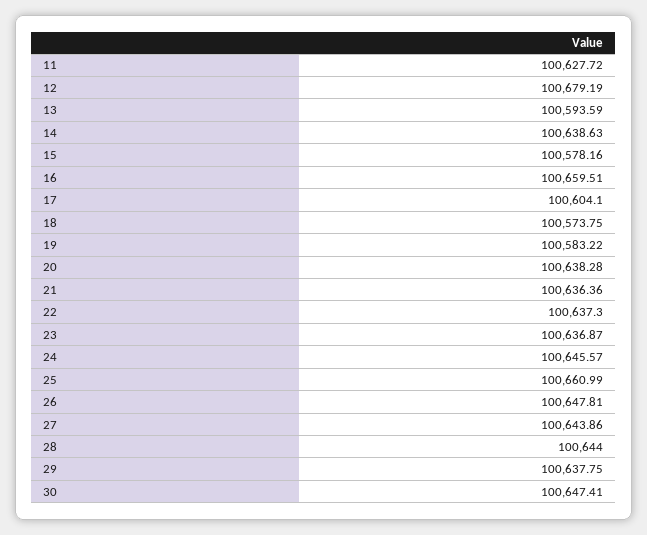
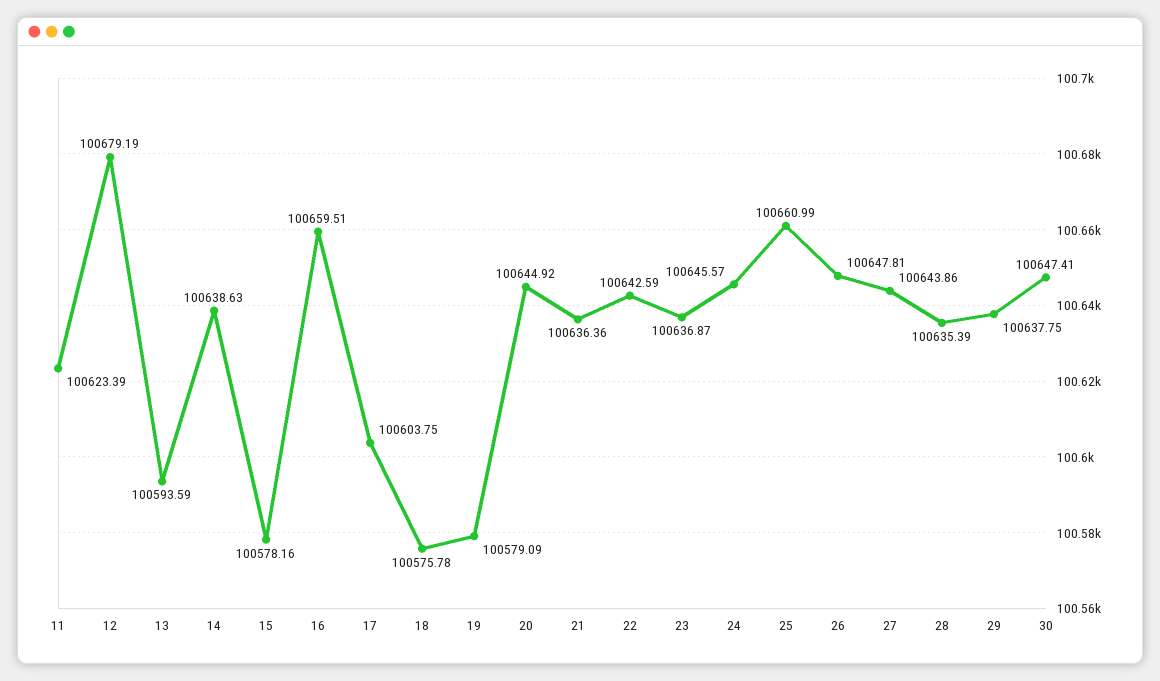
11: 100627.72 -> 100623.39
17: 100604.1 -> 100603.75
18: 100573.75 -> 100575.78
19: 100583.22 -> 100579.09
20: 100638.28 -> 100644.92
22: 100637.3 -> 100642.59
28: 100644 -> 100635.39

